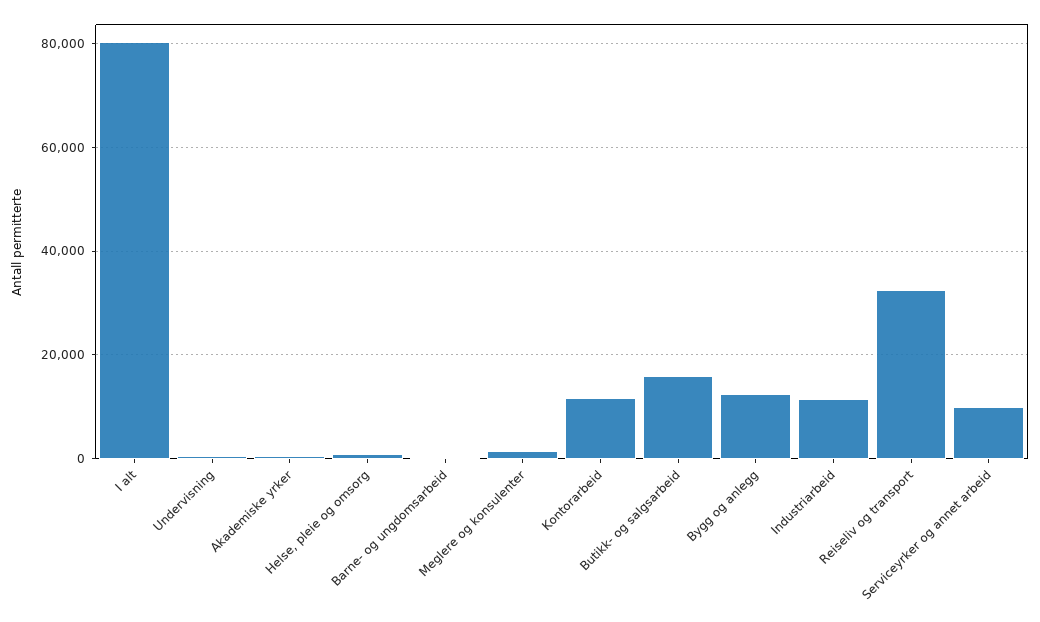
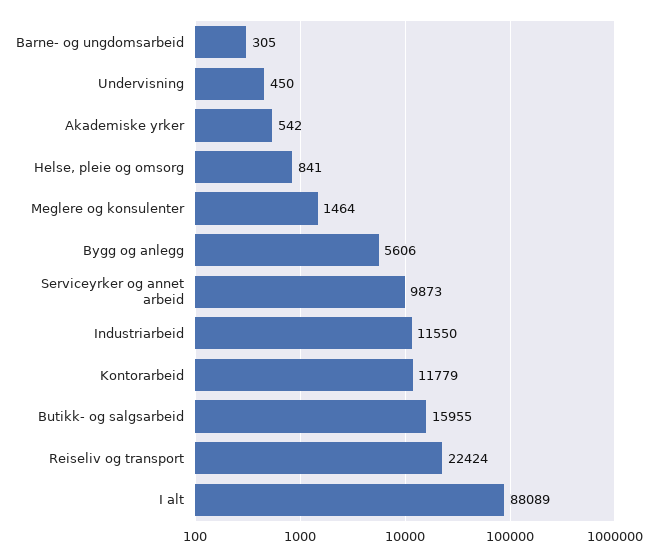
I alt: 80000 -> 88089
Bygg og anlegg: 12000 -> 5606
Reiseliv og transport: 32000 -> 22424

